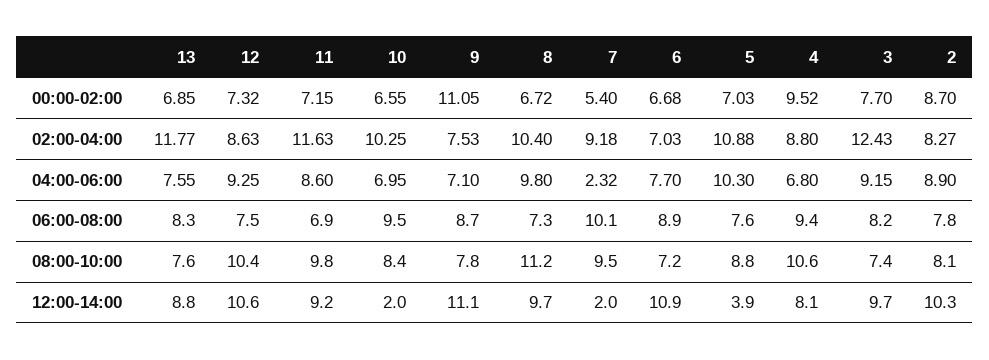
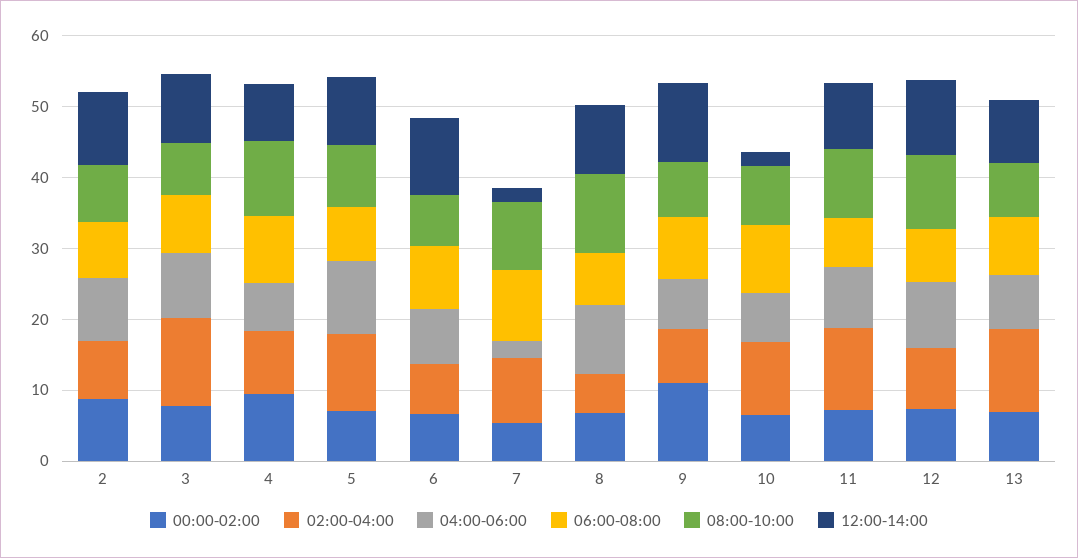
02:00-04:00, 8: 10.4 -> 6
12:00-14:00, 5: 3.9 -> 10

